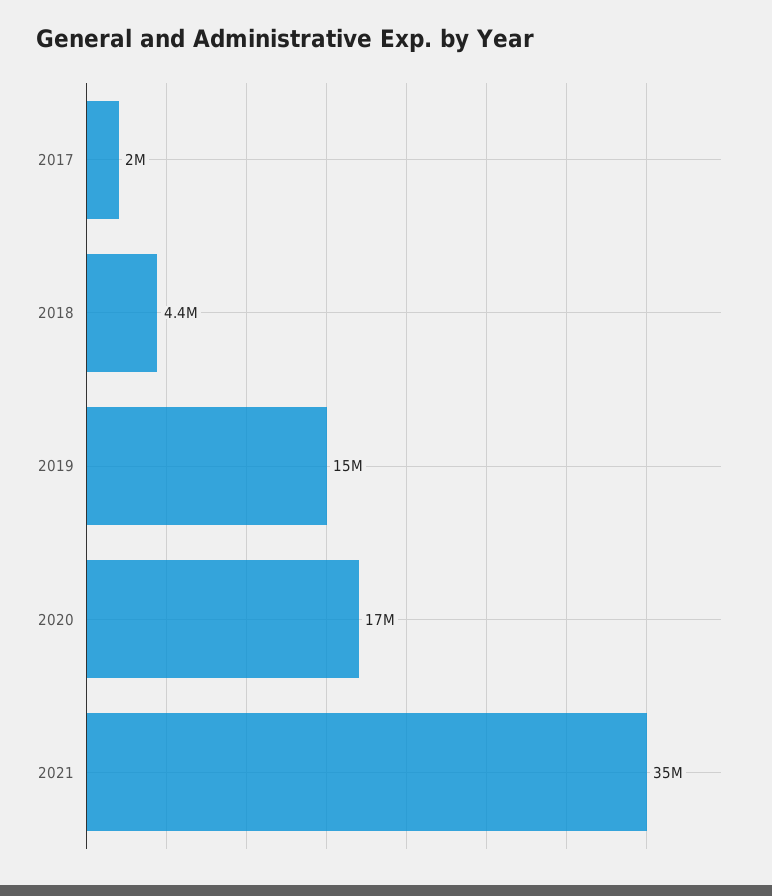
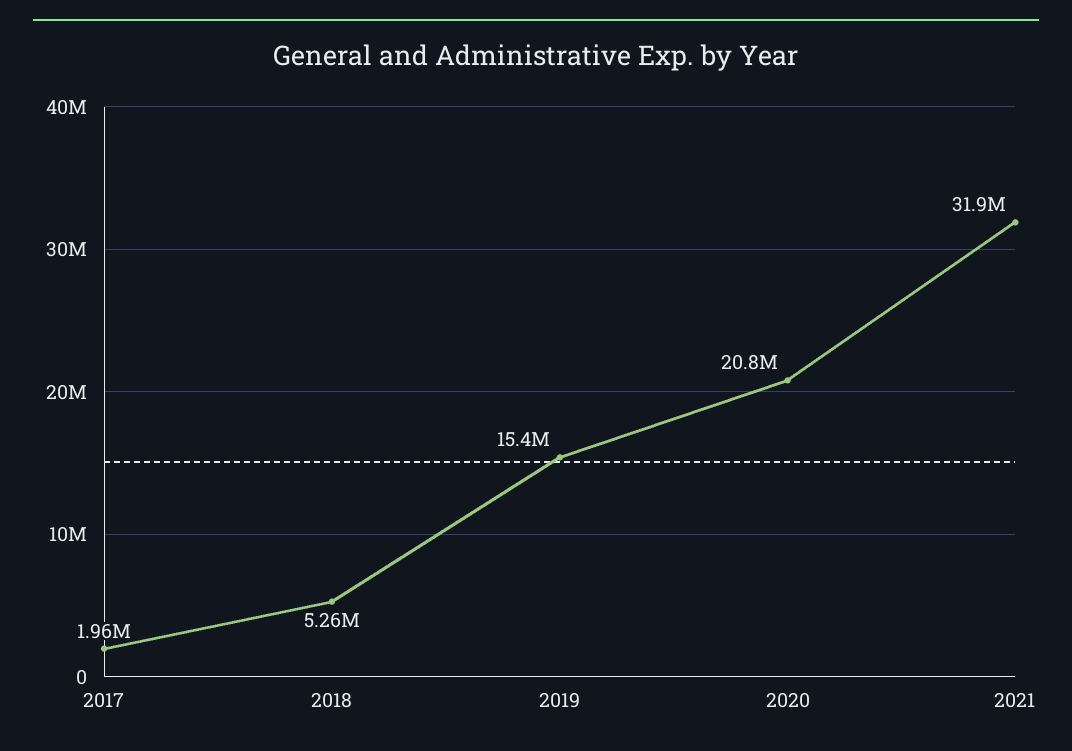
2018: 4400000 -> 5260000
2020: 17000000 -> 20800000
2021: 35000000 -> 31900000

